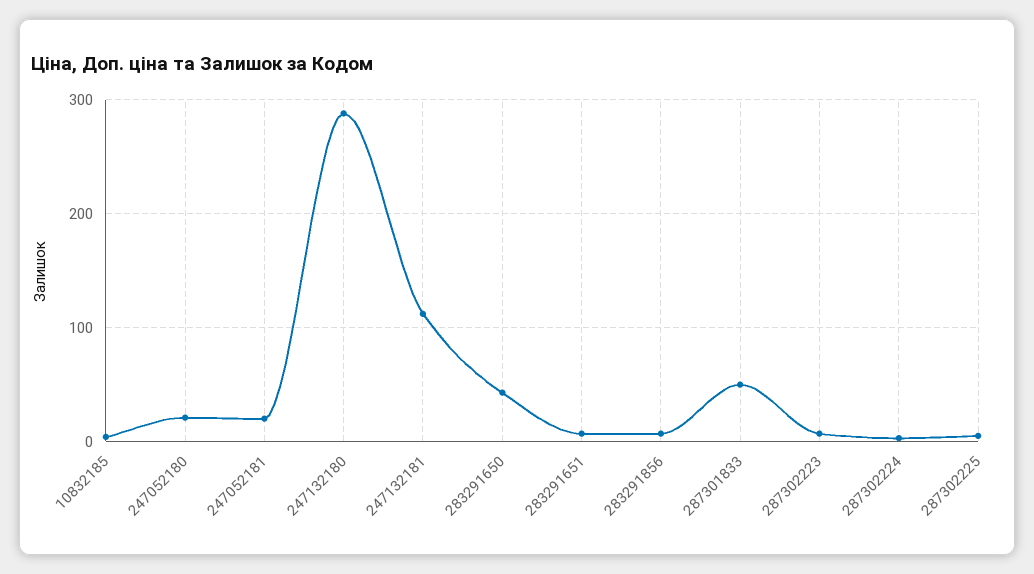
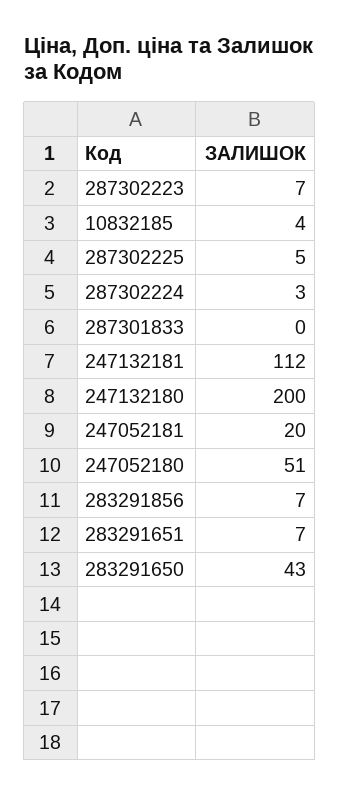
247052180: 20 -> 51
247132180: 290 -> 200
287301833: 50 -> 0

